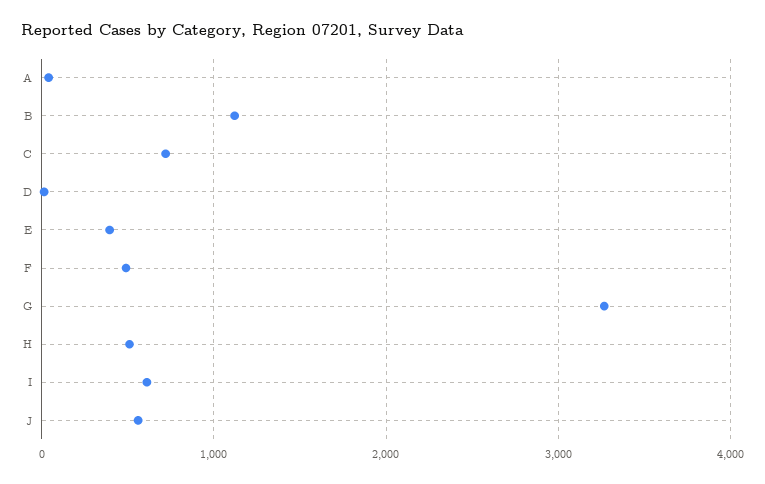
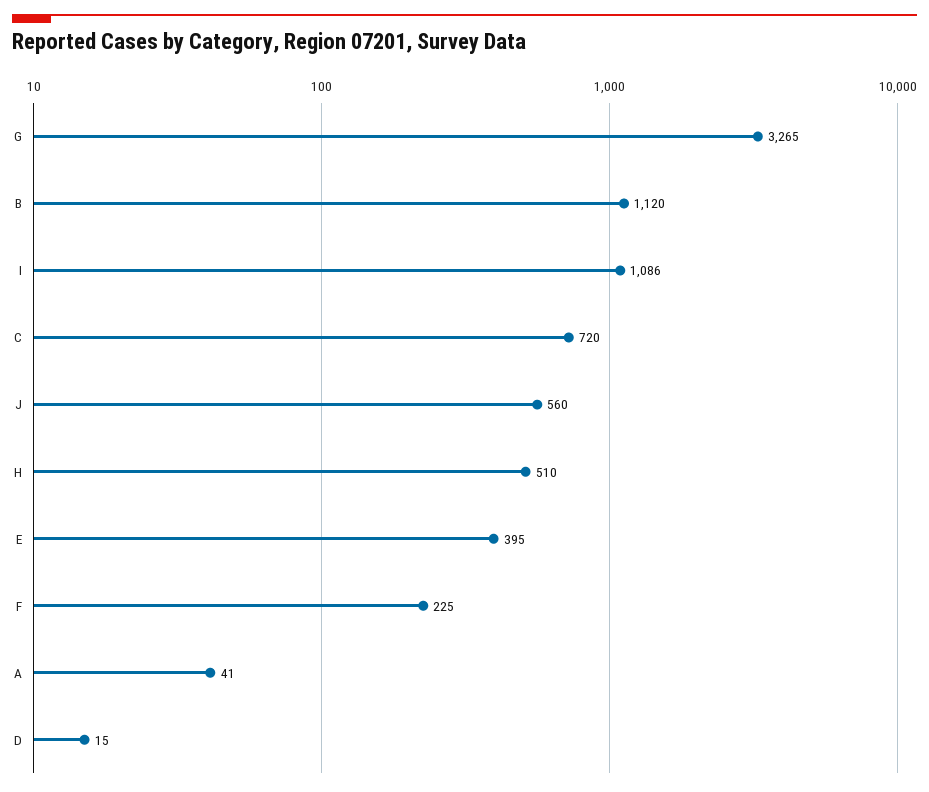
F: 500 -> 225
I: 600 -> 1086

